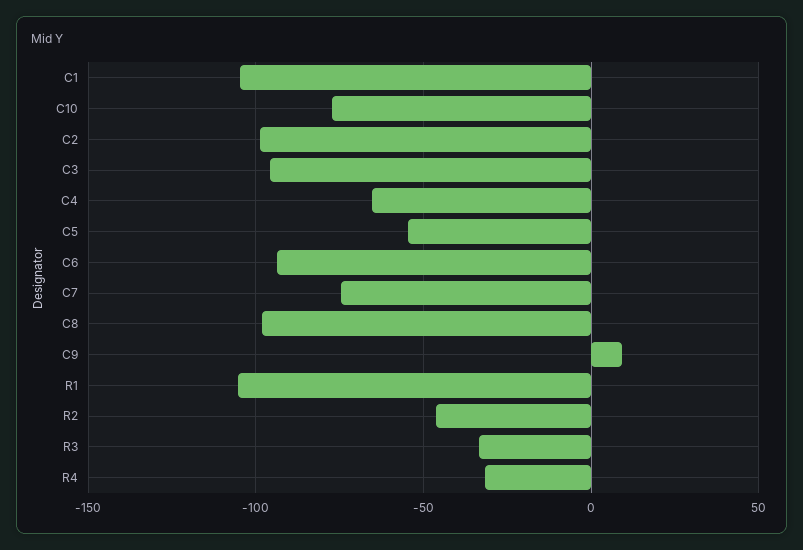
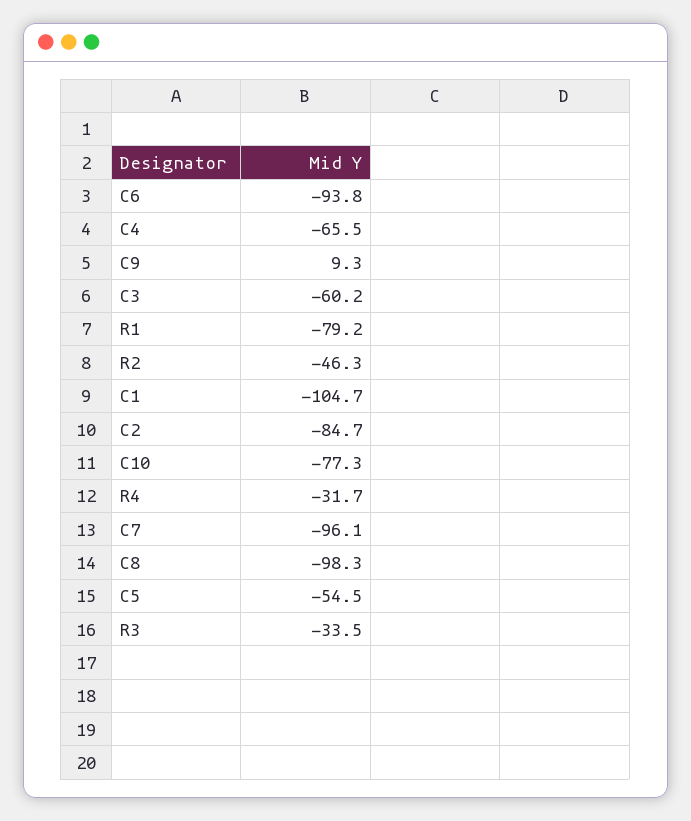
C2: -100 -> -84.7
C3: -95 -> -60.2
C7: -75 -> -96.1
R1: -105 -> -79.2

